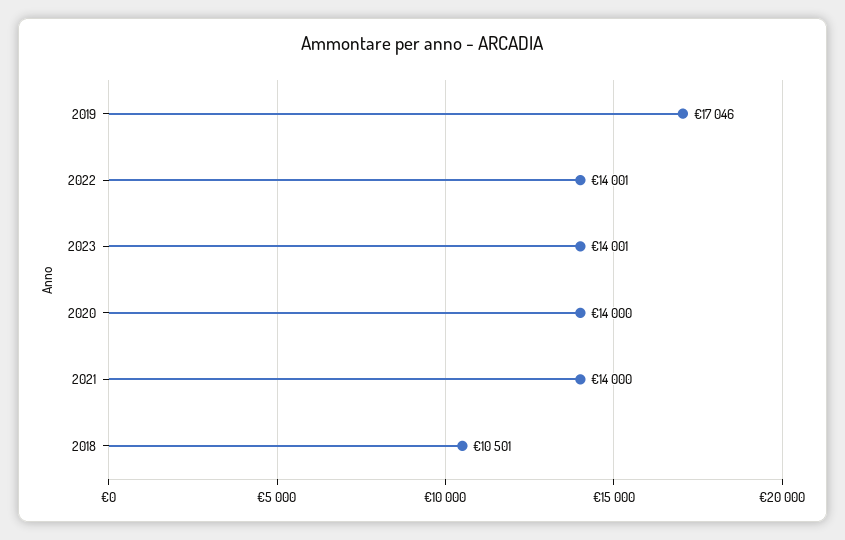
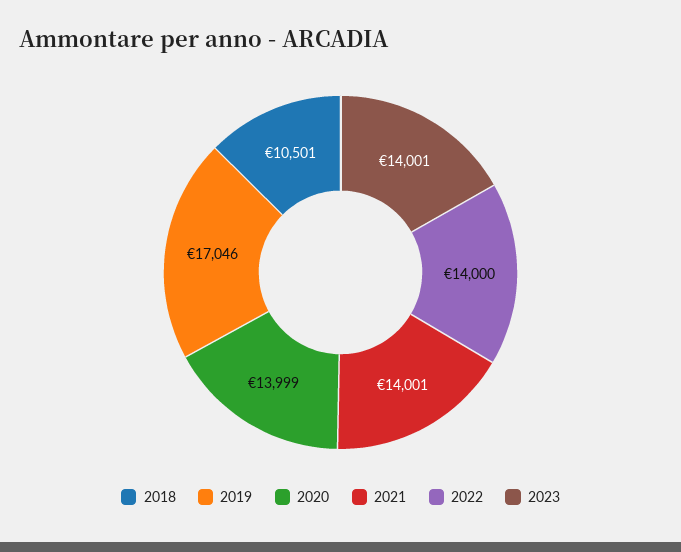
2022: 14001 -> 14000
2020: 14000 -> 13999
2021: 14000 -> 14001

